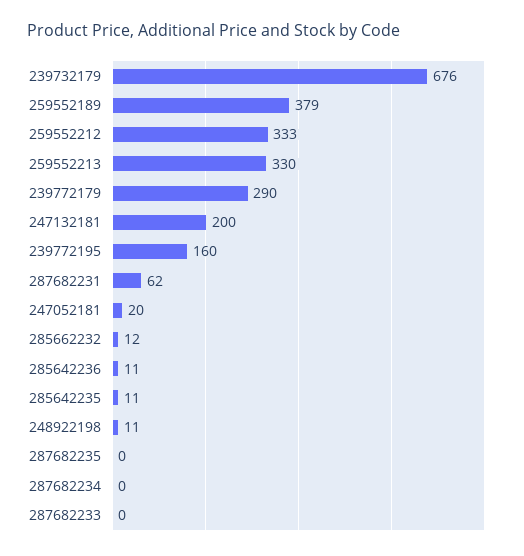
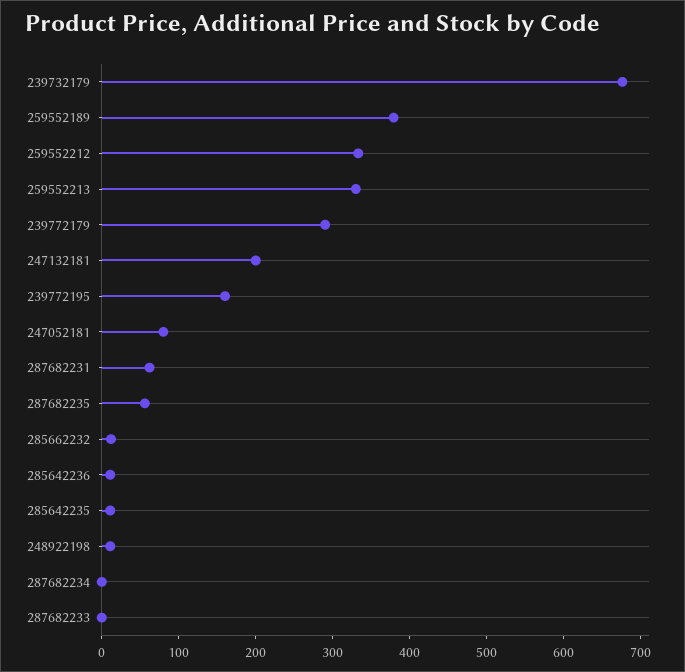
247052181: 20 -> 80
287682235: 0 -> 60

